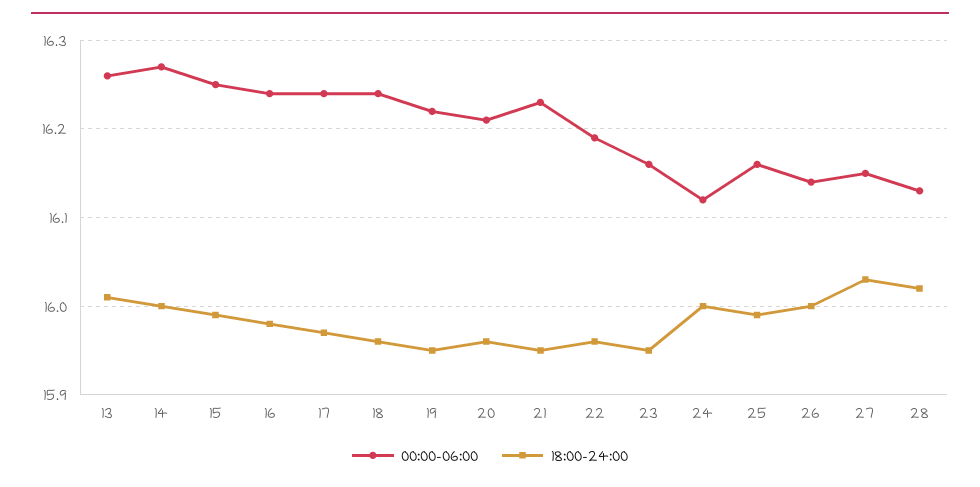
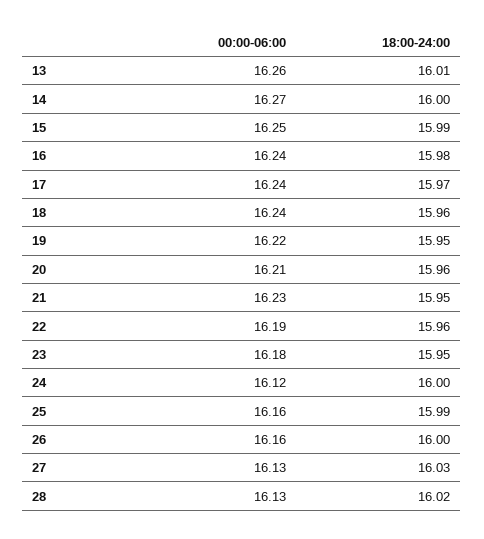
00:00-06:00, 23: 16.16 -> 16.18
00:00-06:00, 26: 16.14 -> 16.16
00:00-06:00, 27: 16.15 -> 16.13

